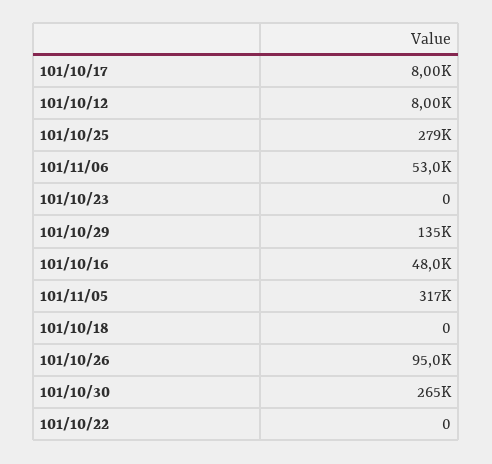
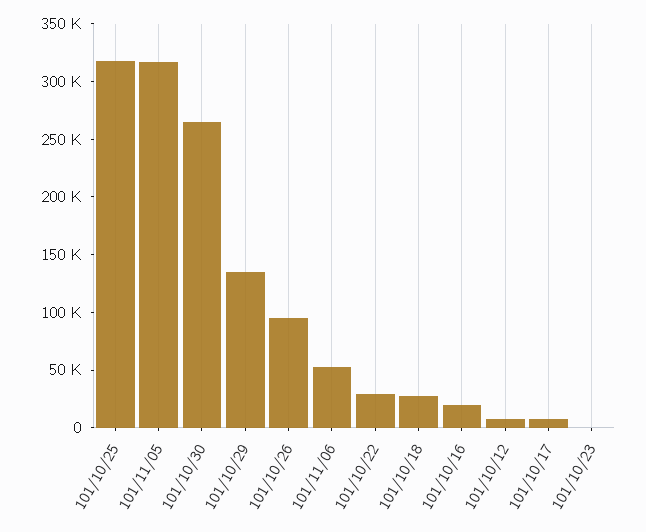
101/10/25: 279000 -> 320000
101/10/16: 48000 -> 20000
101/10/18: 0 -> 30000
101/10/22: 0 -> 30000

